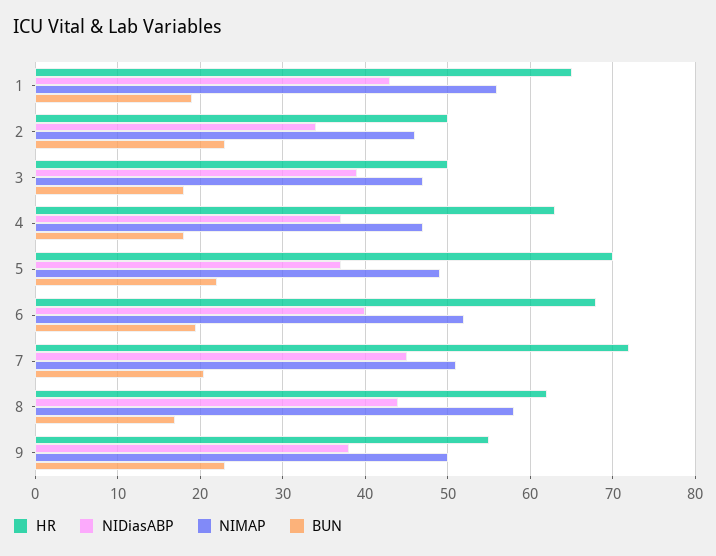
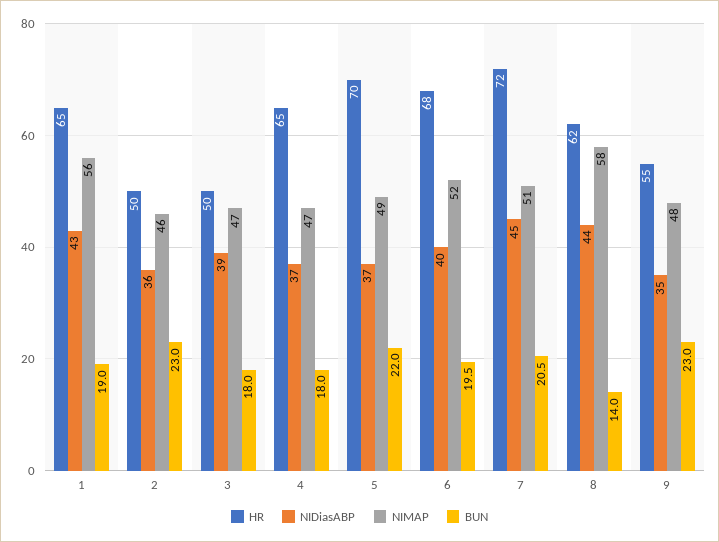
NIDiasABP, 2: 34 -> 36
HR, 4: 63 -> 65
BUN, 8: 17 -> 14
NIDiasABP, 9: 38 -> 35
NIMAP, 9: 50 -> 48

